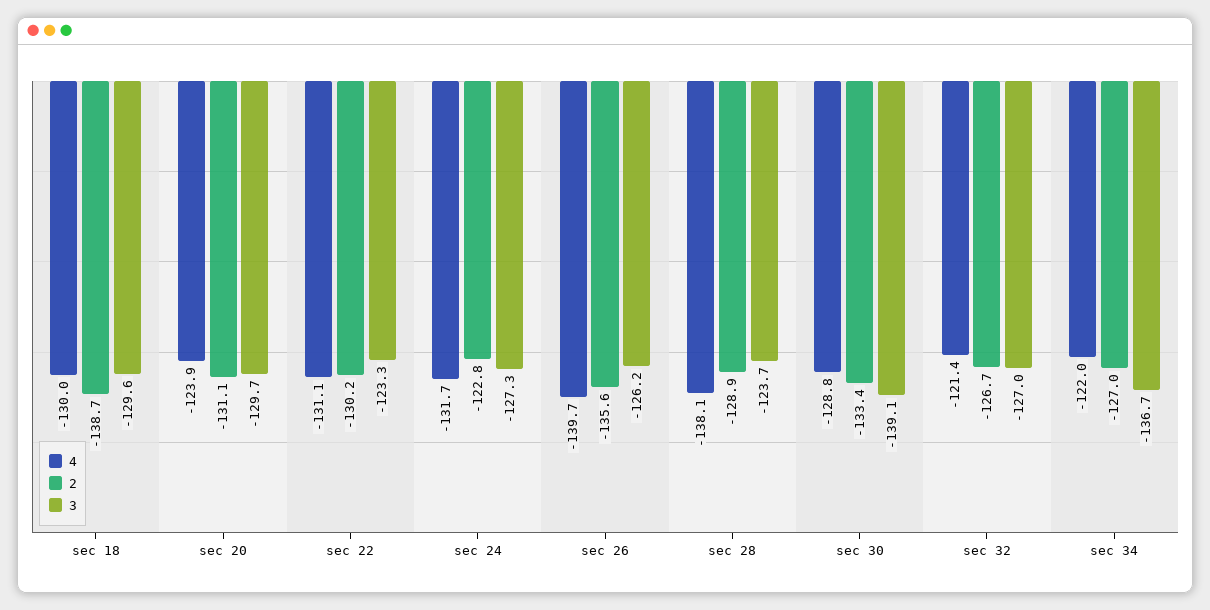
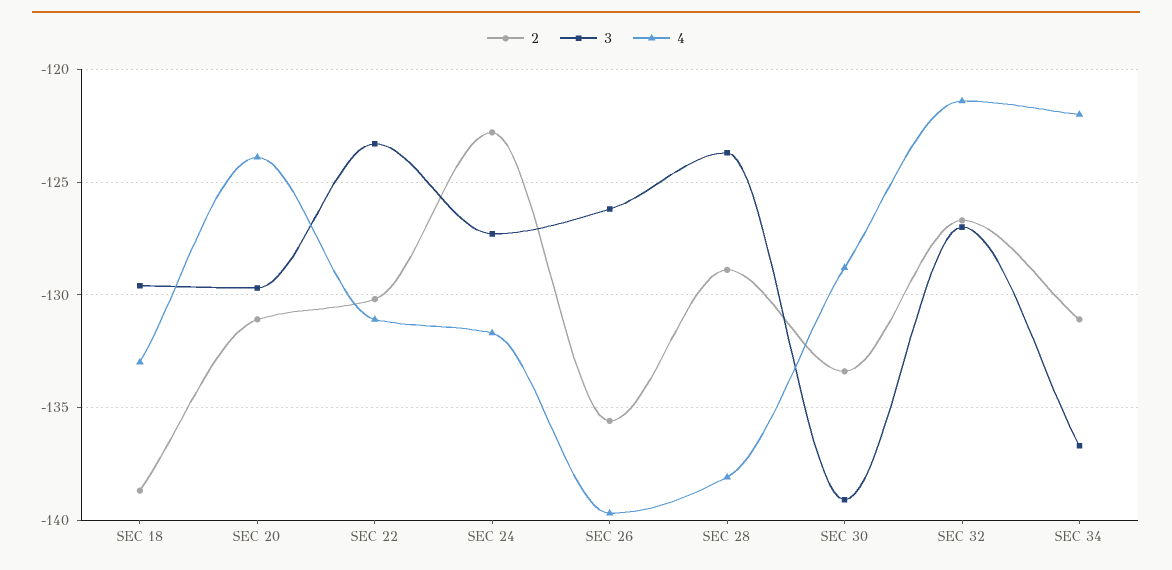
4, sec 18: -130 -> -133
2, sec 34: -127 -> -131

